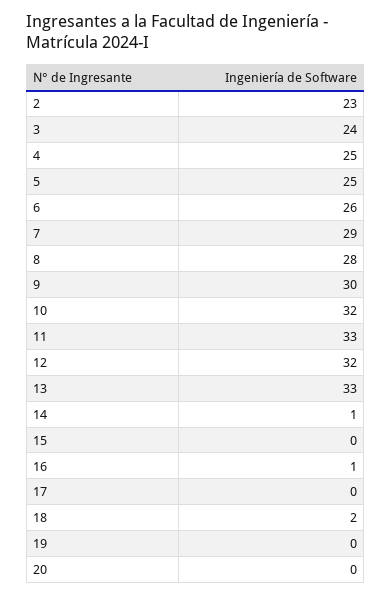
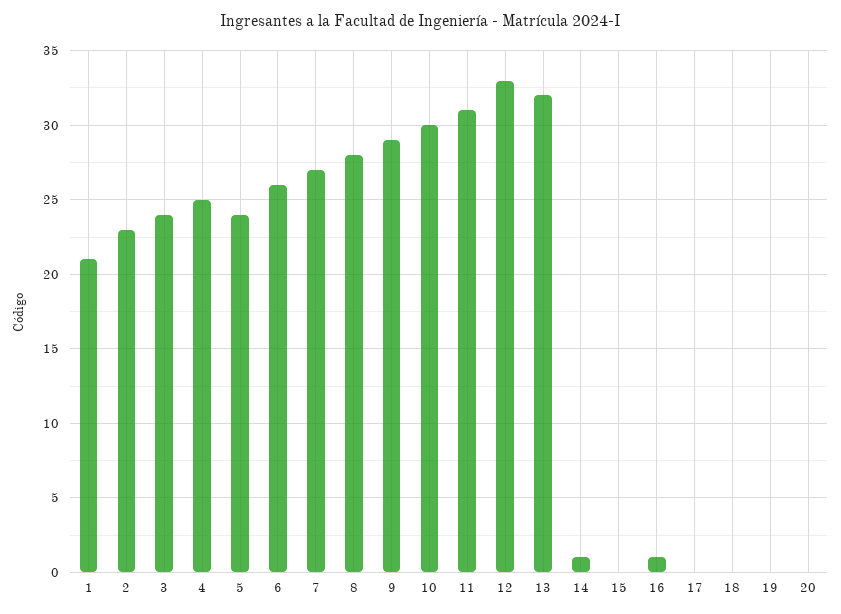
5: 25 -> 24
7: 29 -> 27
9: 30 -> 29
10: 32 -> 30
11: 33 -> 31
12: 32 -> 33
13: 33 -> 32
18: 2 -> 0
1: none -> 21

